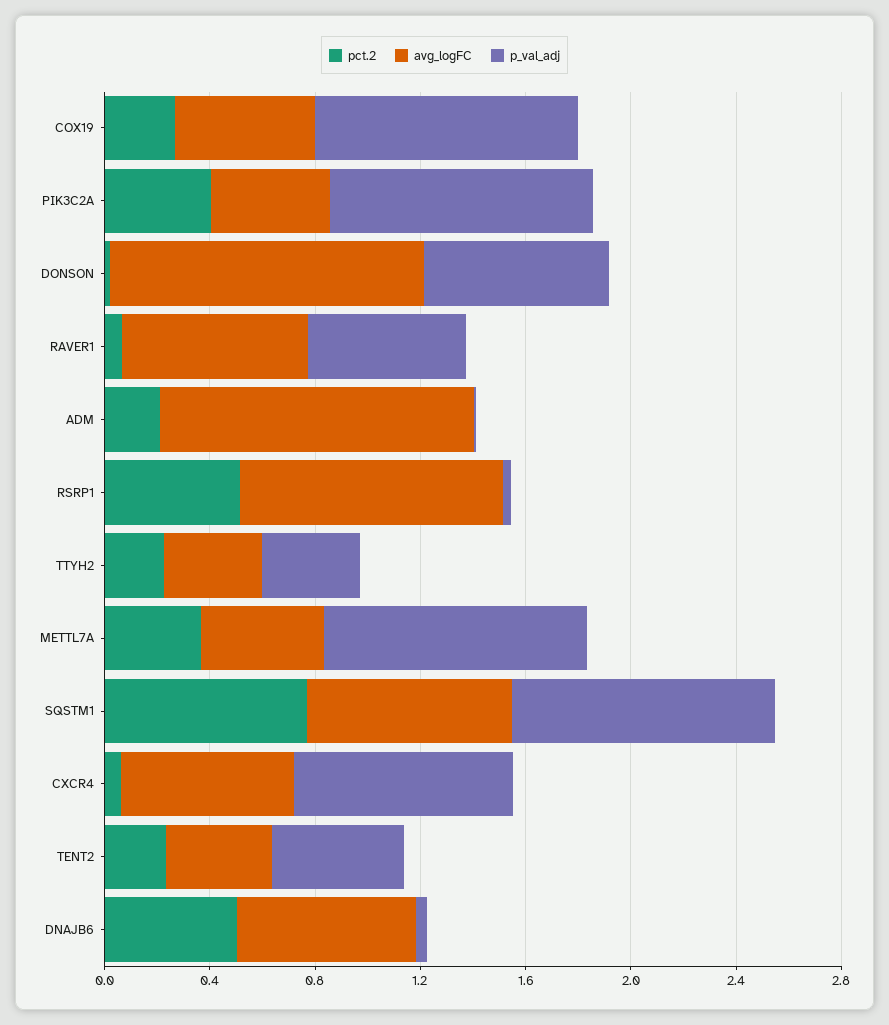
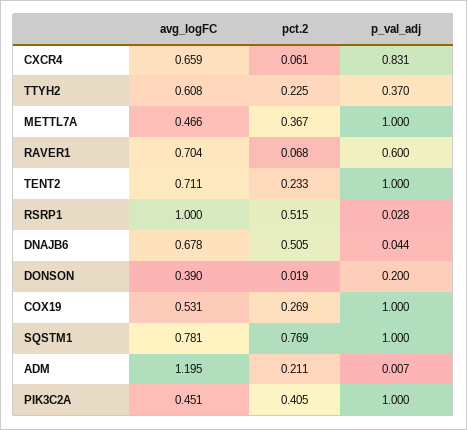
avg_logFC, DONSON: 1.2 -> 0.39
p_val_adj, DONSON: 0.7 -> 0.2
avg_logFC, TTYH2: 0.4 -> 0.608
avg_logFC, TENT2: 0.4 -> 0.711
p_val_adj, TENT2: 0.5 -> 1

